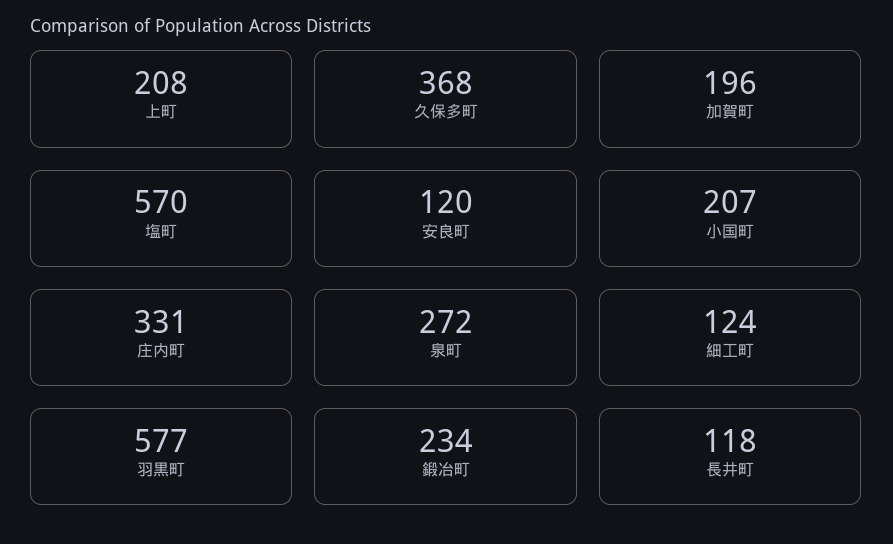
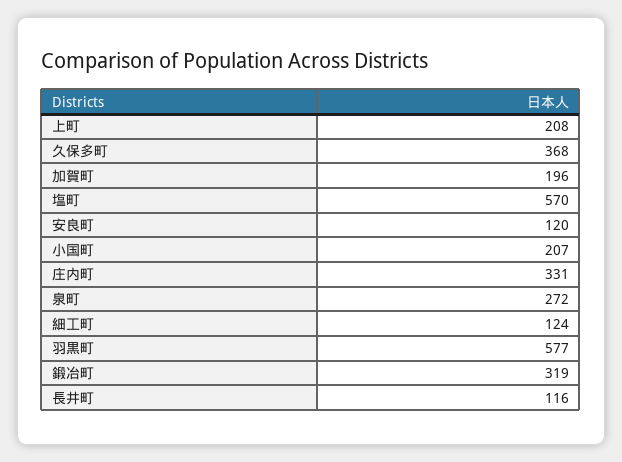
鍛冶町: 234 -> 319
長井町: 118 -> 116

